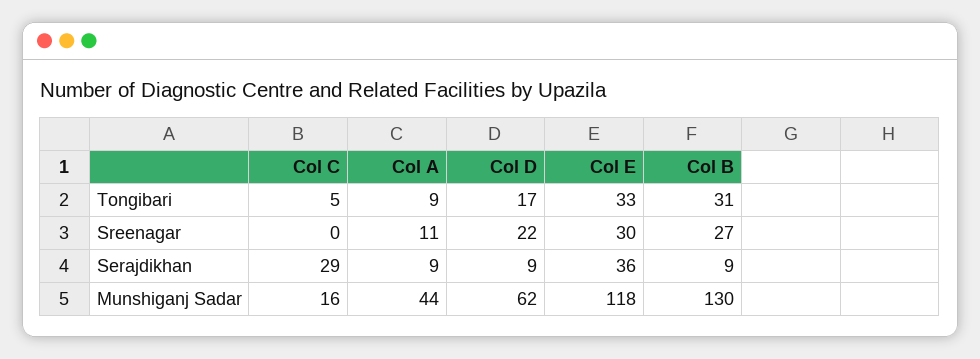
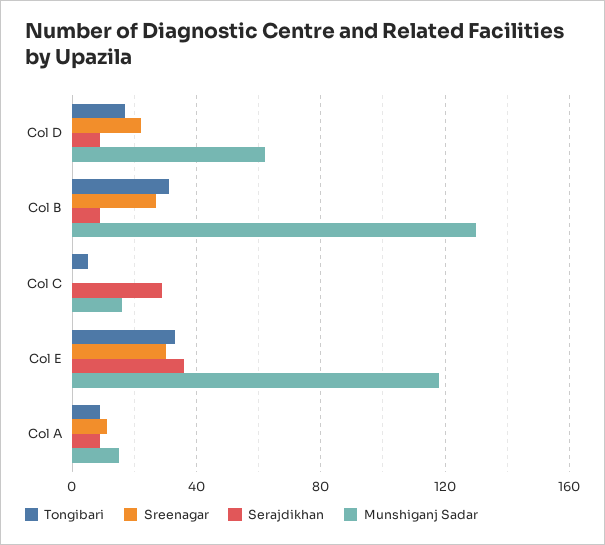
Munshiganj Sadar, Col A: 44 -> 15

